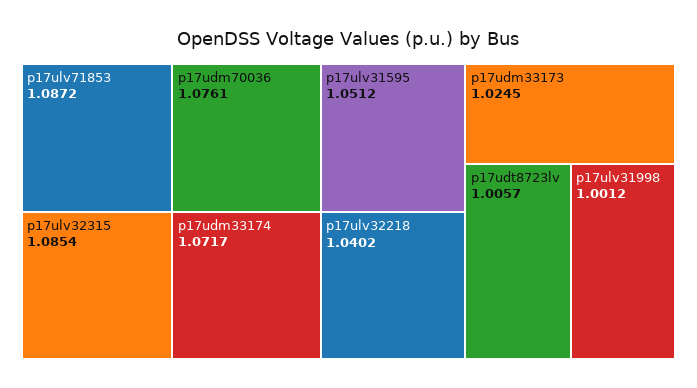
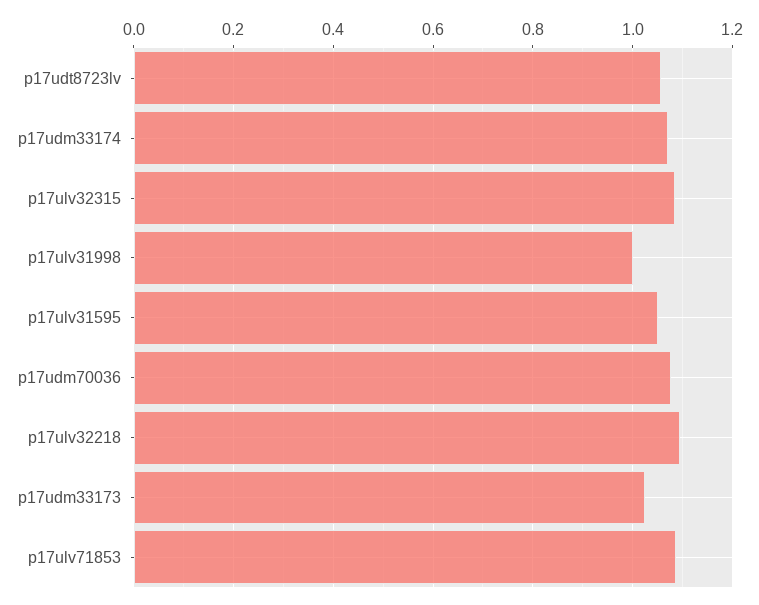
p17ulv32218: 1.0402 -> 1.1
p17udt8723lv: 1.0057 -> 1.06

